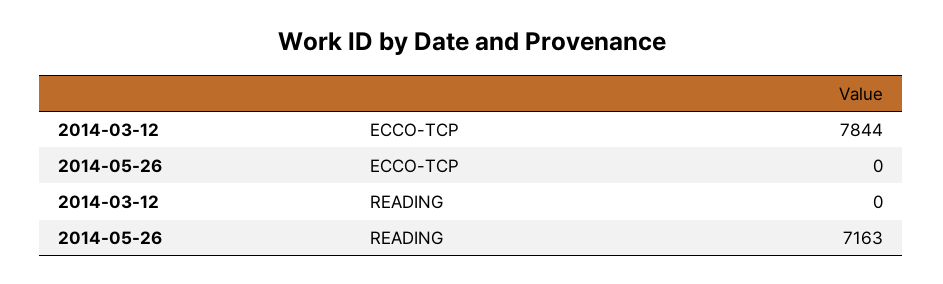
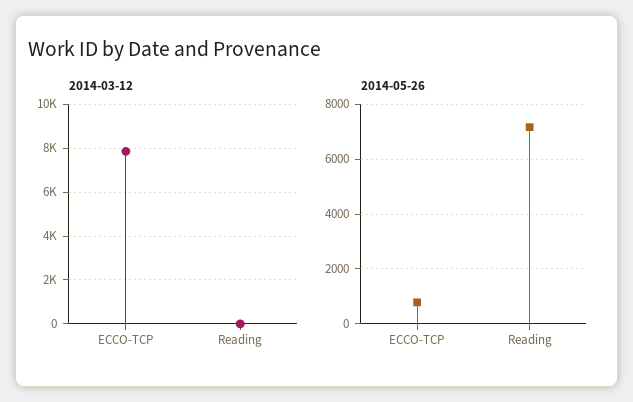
2014-05-26, ECCO-TCP: 0 -> 750

